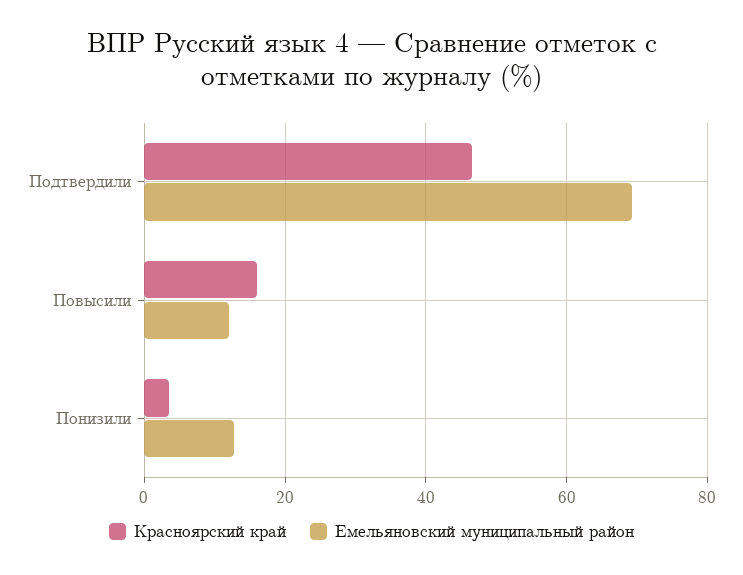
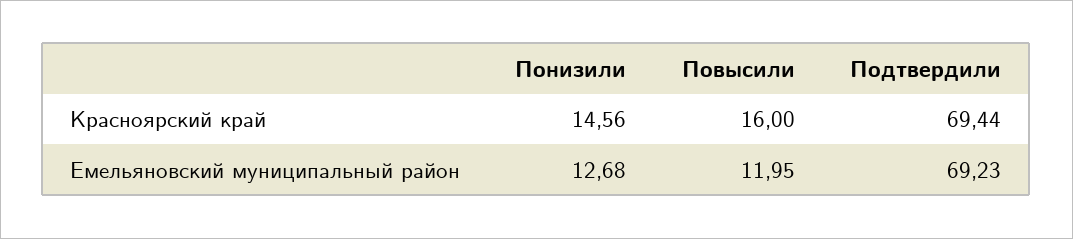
Красноярский край, Подтвердили: 46 -> 69.44
Красноярский край, Понизили: 4 -> 14.56

